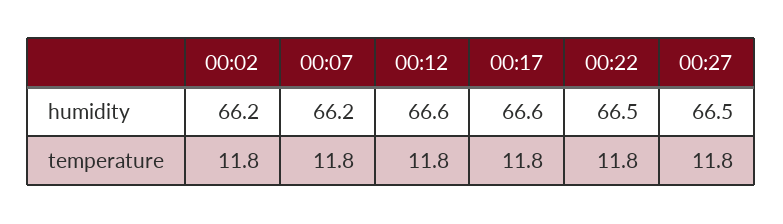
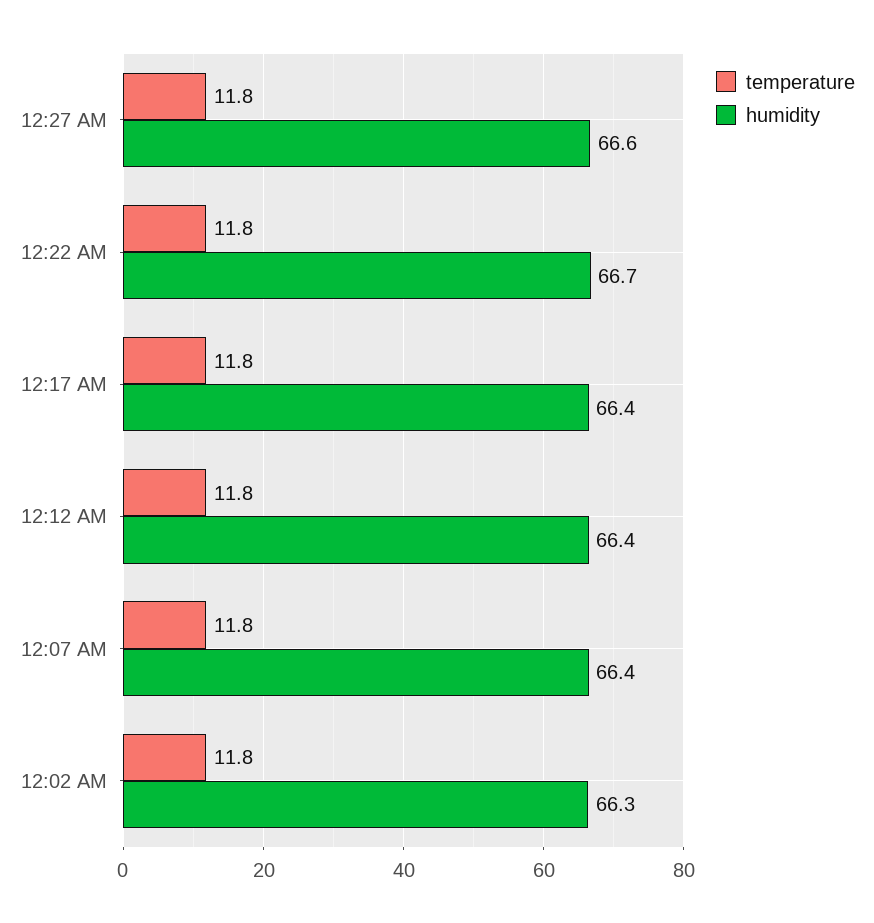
humidity, 00:02: 66.2 -> 66.3
humidity, 00:07: 66.2 -> 66.4
humidity, 00:12: 66.6 -> 66.4
humidity, 00:17: 66.6 -> 66.4
humidity, 00:22: 66.5 -> 66.7
humidity, 00:27: 66.5 -> 66.6

